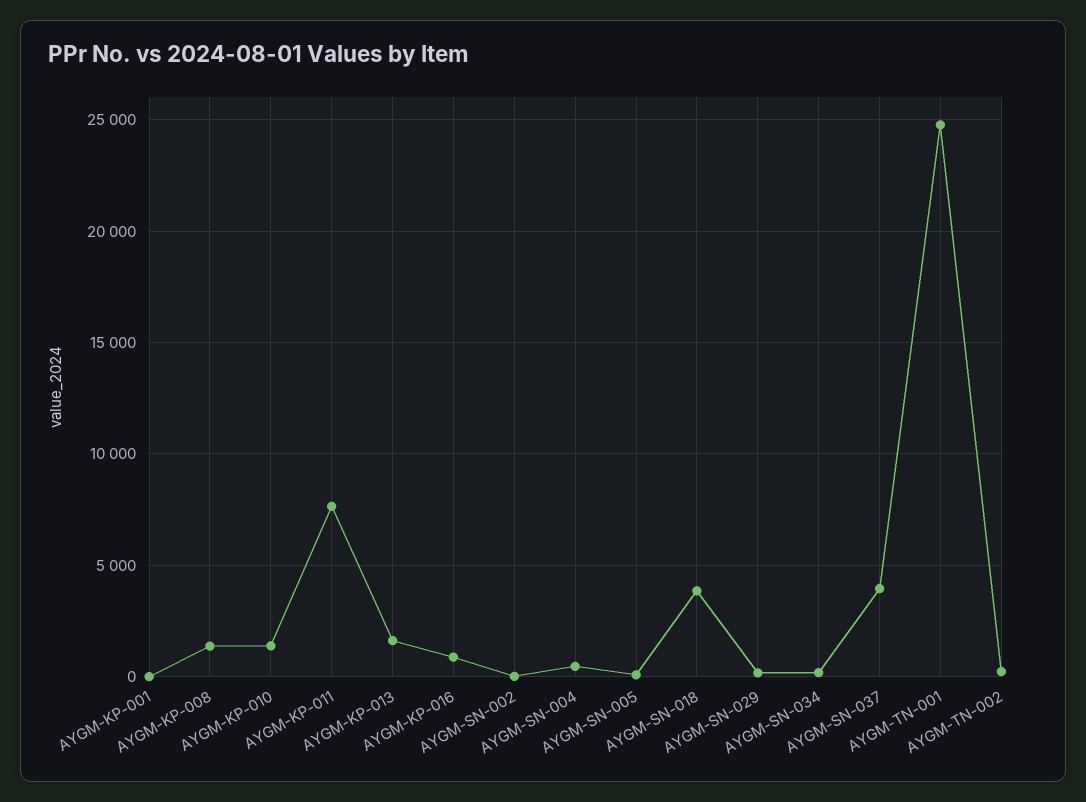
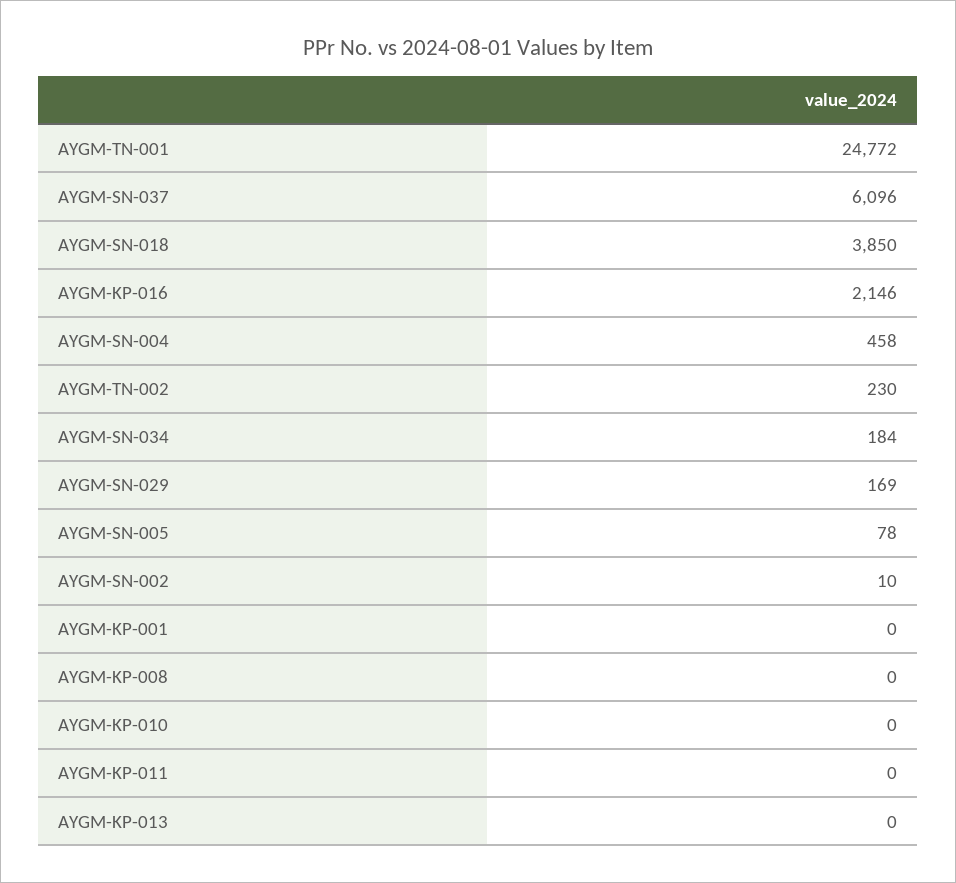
AYGM-KP-008: 1500 -> 0
AYGM-KP-010: 1500 -> 0
AYGM-KP-011: 7500 -> 0
AYGM-KP-013: 1500 -> 0
AYGM-KP-016: 1000 -> 2146
AYGM-SN-037: 4000 -> 6096

